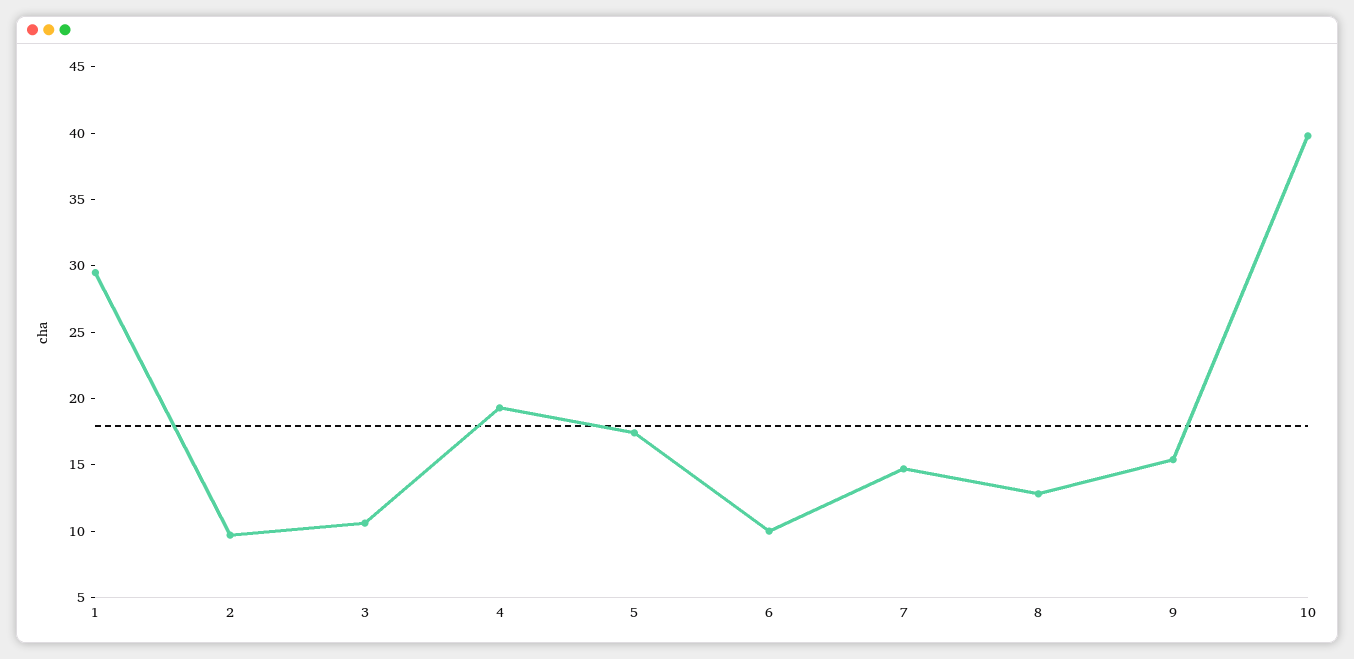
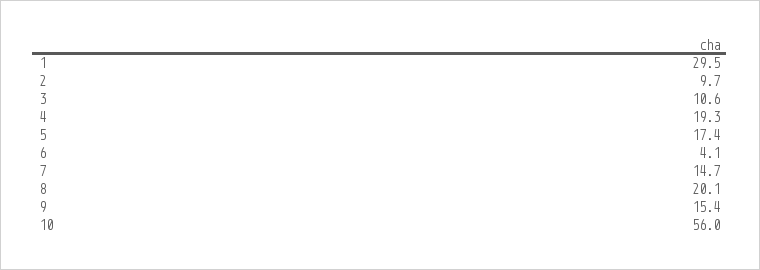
6: 10 -> 4.1
8: 13 -> 20.1
10: 40 -> 56

